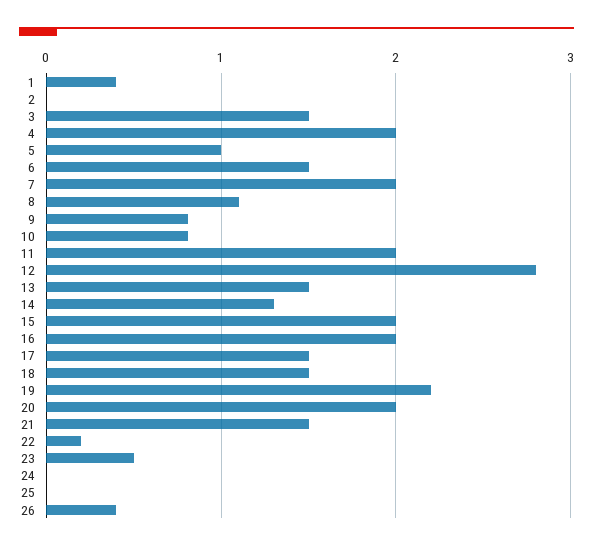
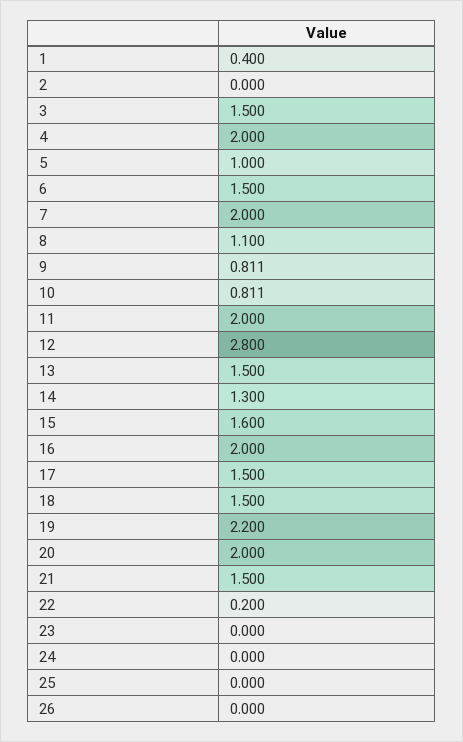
15: 2 -> 1.6
23: 0.5 -> 0
26: 0.4 -> 0

